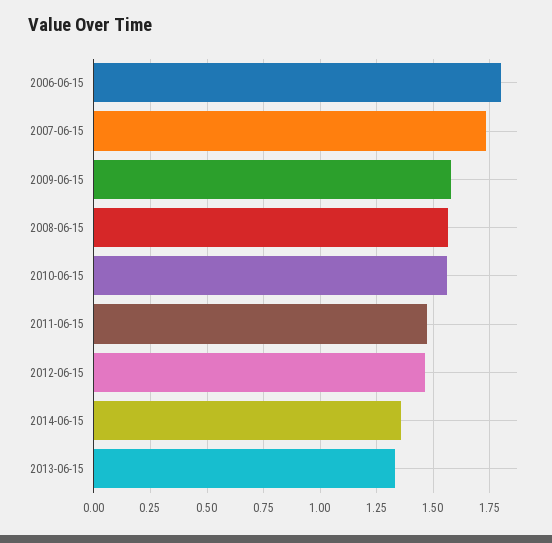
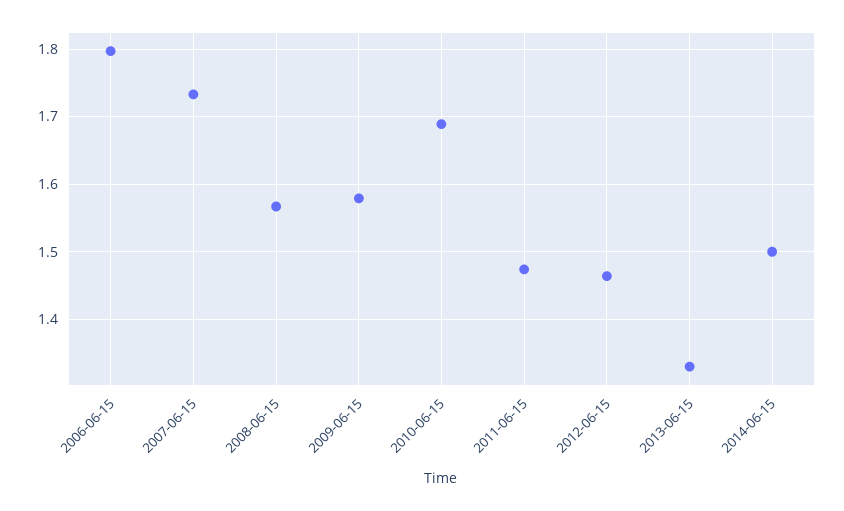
2010-06-15: 1.55 -> 1.69
2014-06-15: 1.35 -> 1.5

